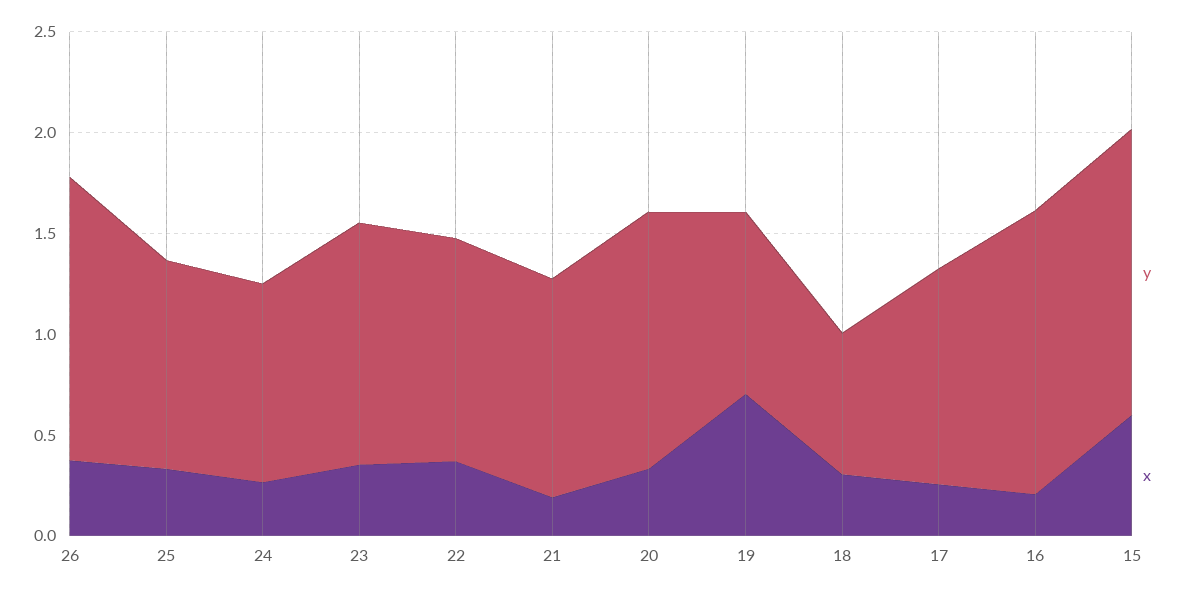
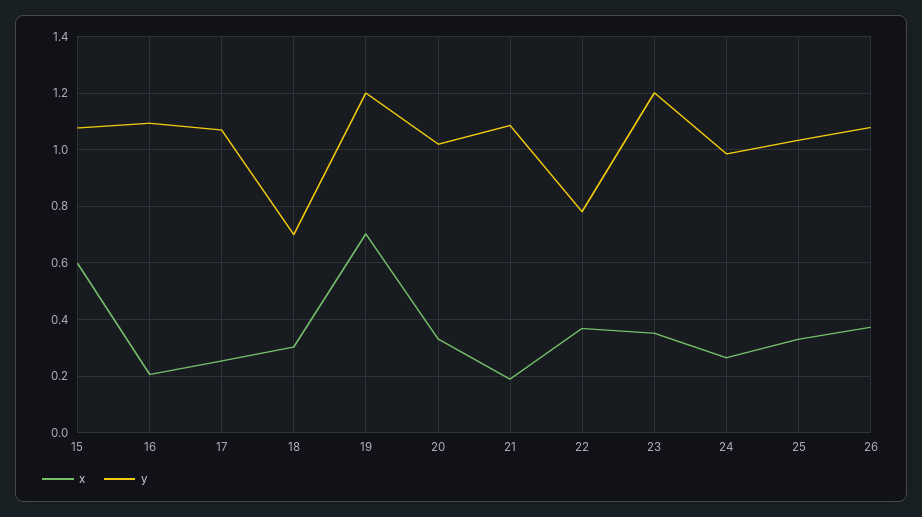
y, 26: 1.4 -> 1.075
y, 22: 1.1 -> 0.775
y, 20: 1.3 -> 1.025
y, 19: 0.9 -> 1.2
y, 16: 1.4 -> 1.1
y, 15: 1.4 -> 1.075

